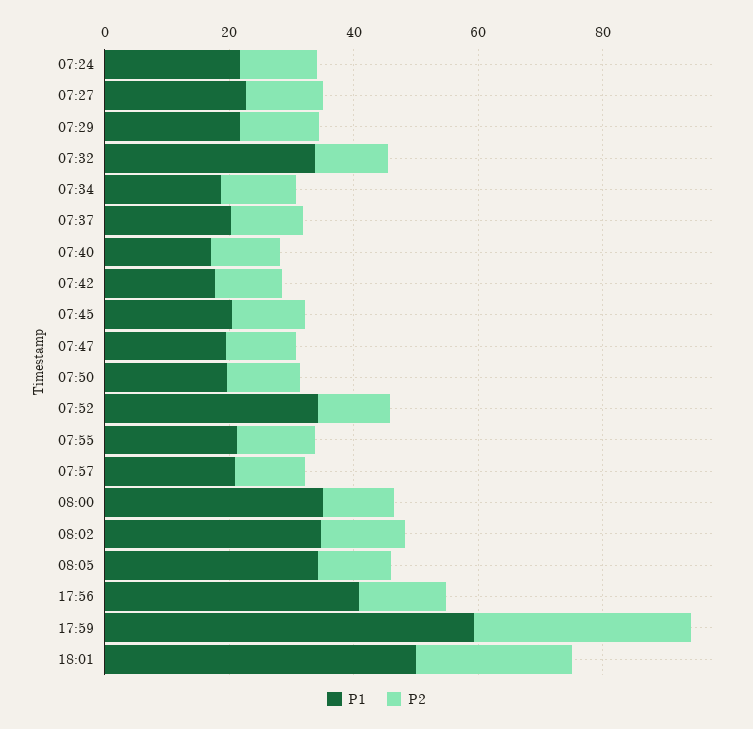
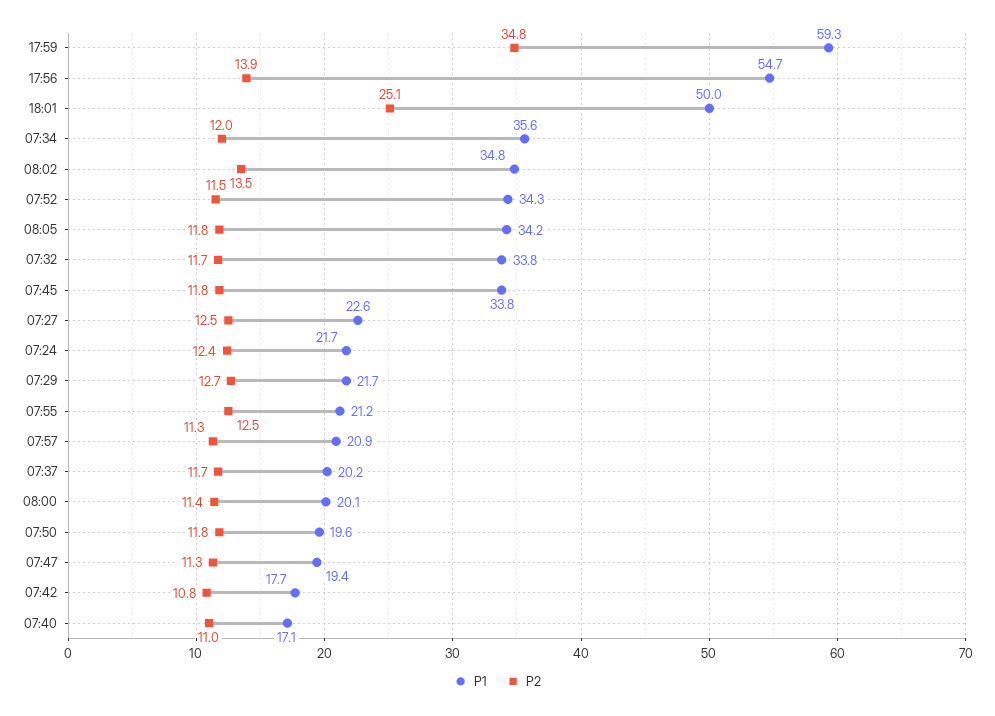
P1, 07:34: 20 -> 35.6
P1, 07:45: 20 -> 33.8
P1, 08:00: 35 -> 20.1
P1, 17:56: 40 -> 54.7

